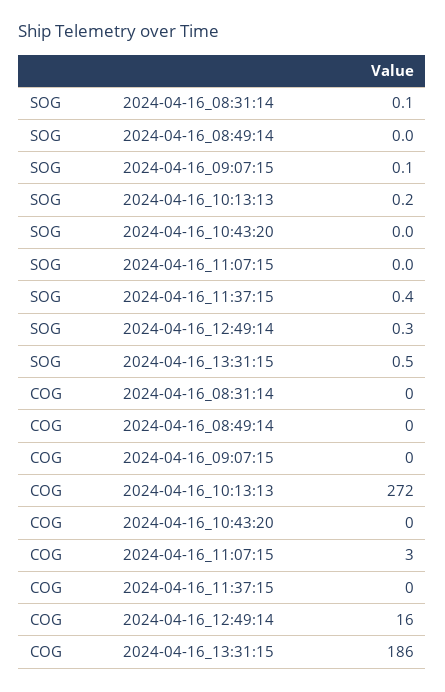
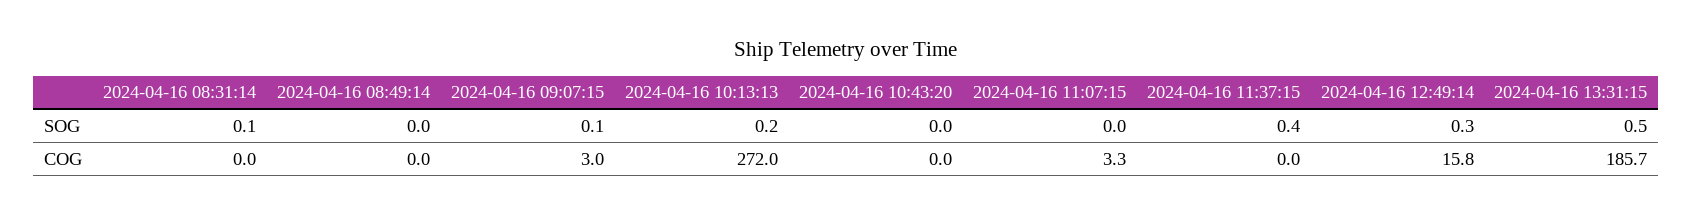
COG, 2024-04-16_09:07:15: 0 -> 3

